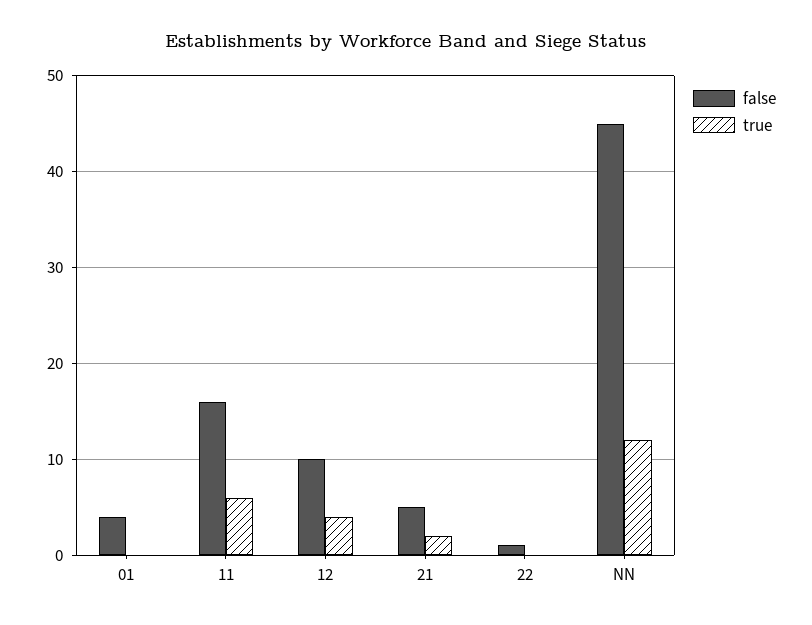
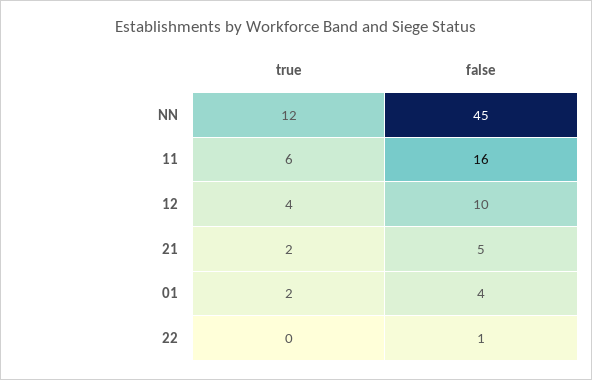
true, 01: 0 -> 2

